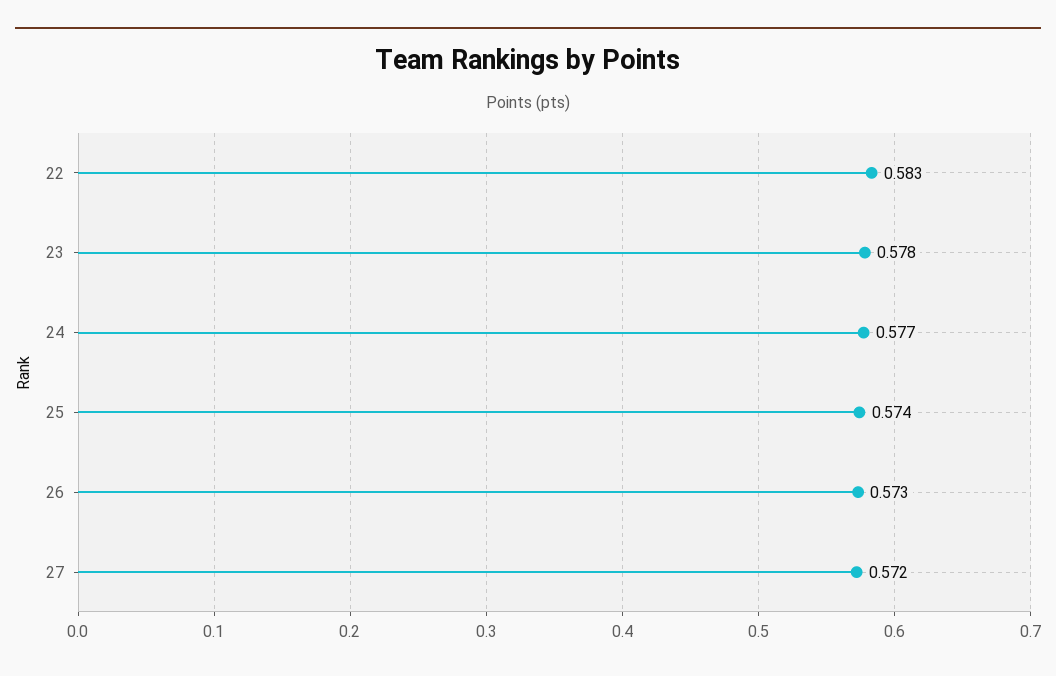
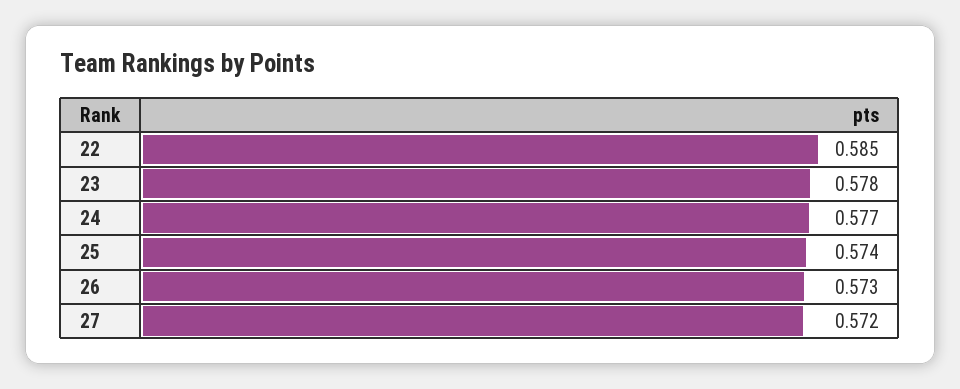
22: 0.583 -> 0.585

